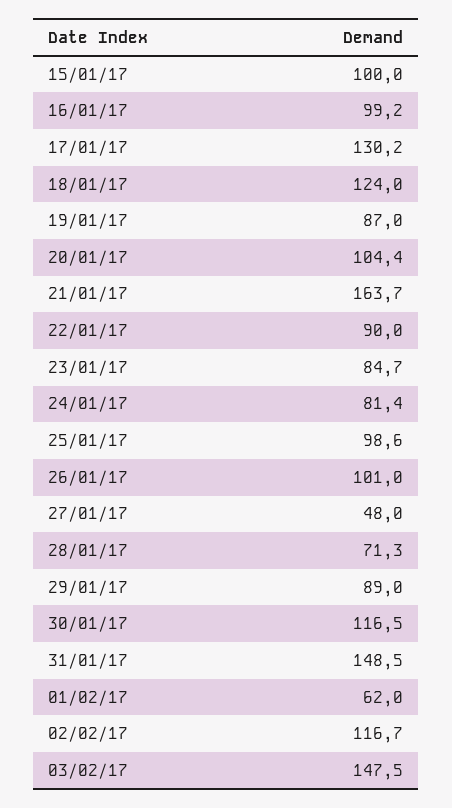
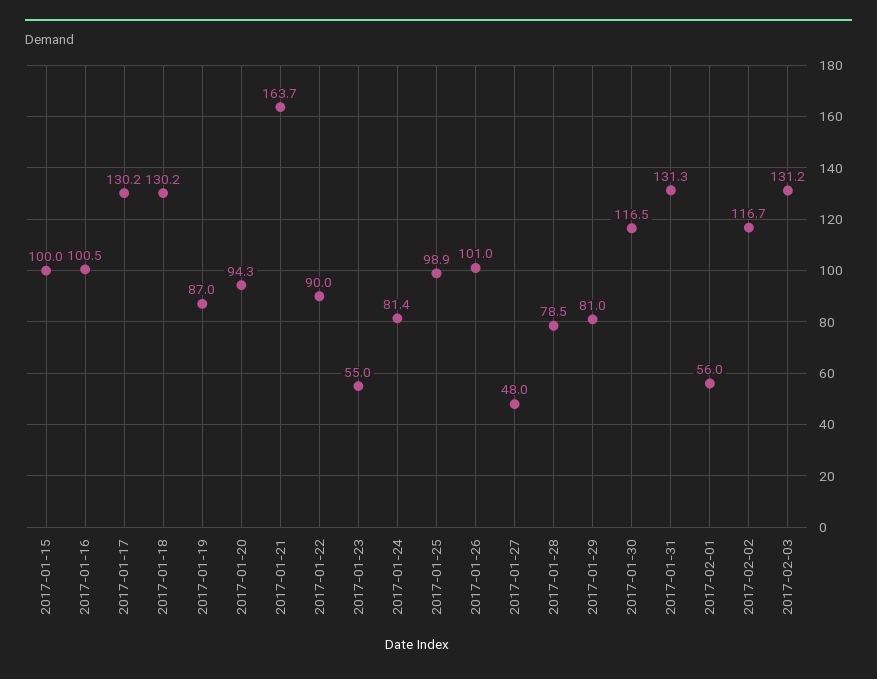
16/01/17: 99.2 -> 100.5
18/01/17: 124 -> 130.2
20/01/17: 104.4 -> 94.3
23/01/17: 84.7 -> 55
25/01/17: 98.6 -> 98.9
28/01/17: 71.3 -> 78.5
29/01/17: 89 -> 81
31/01/17: 148.5 -> 131.3
01/02/17: 62 -> 56
03/02/17: 147.5 -> 131.2

